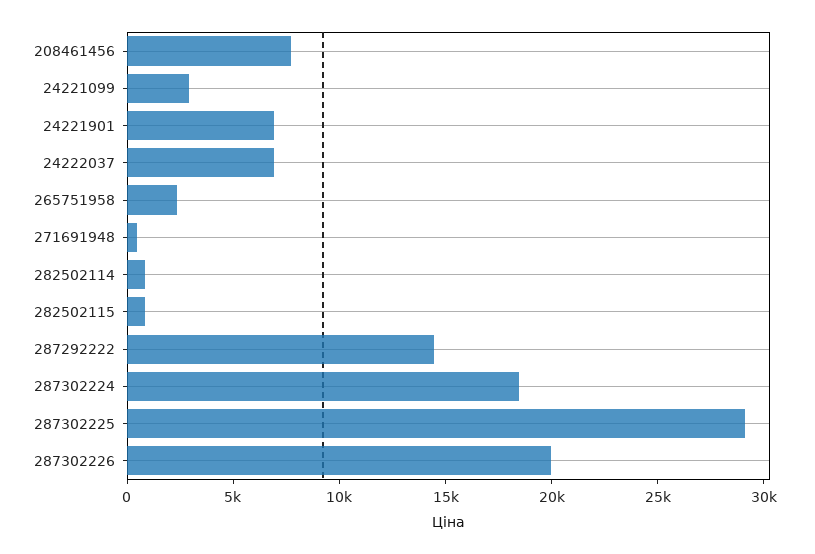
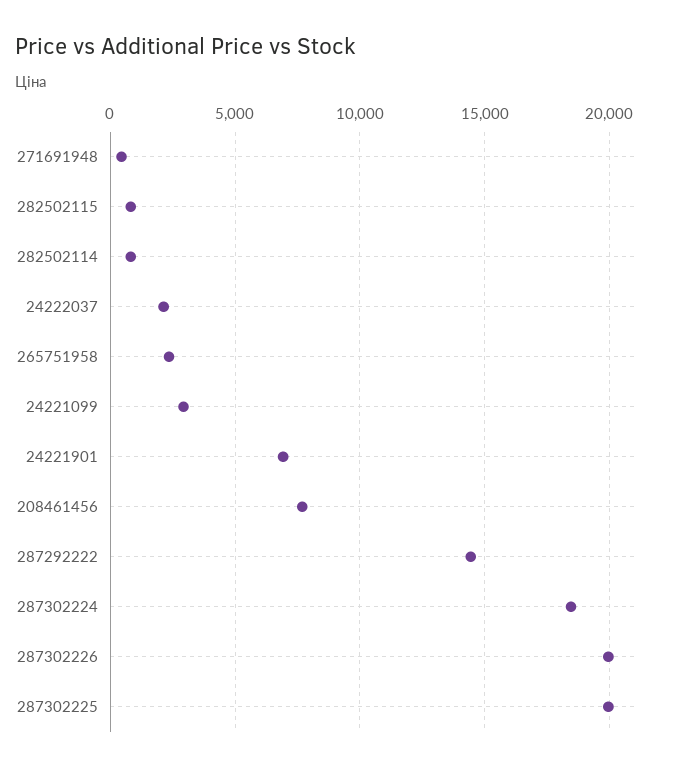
24222037: 7000 -> 2000
287302225: 29000 -> 20000

